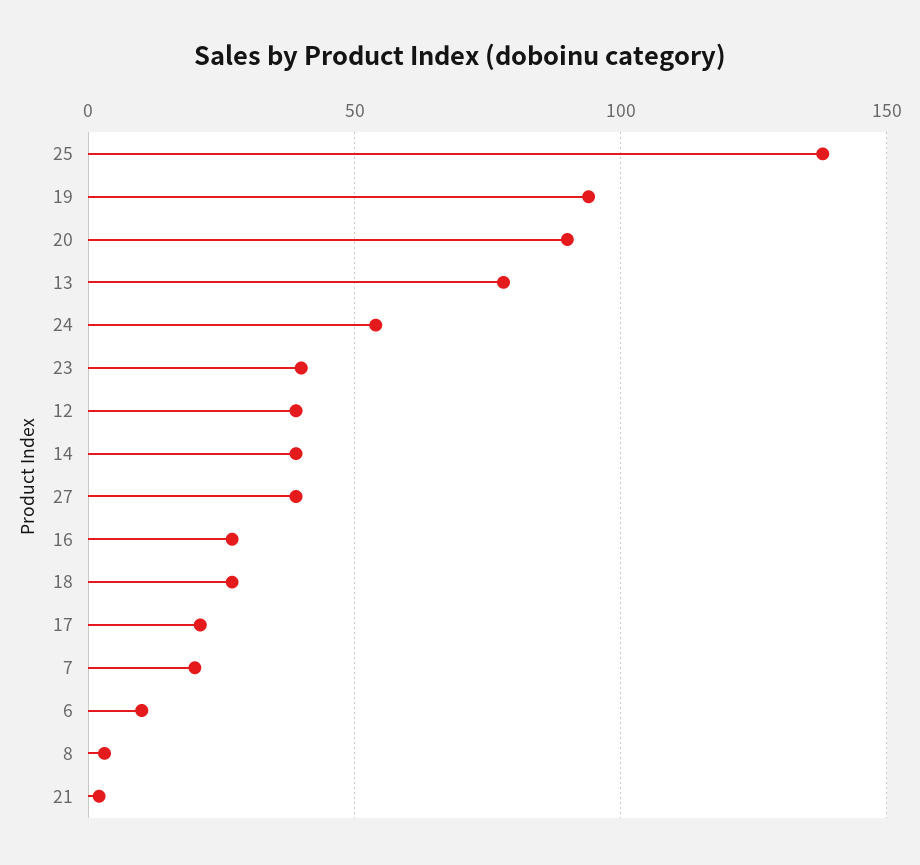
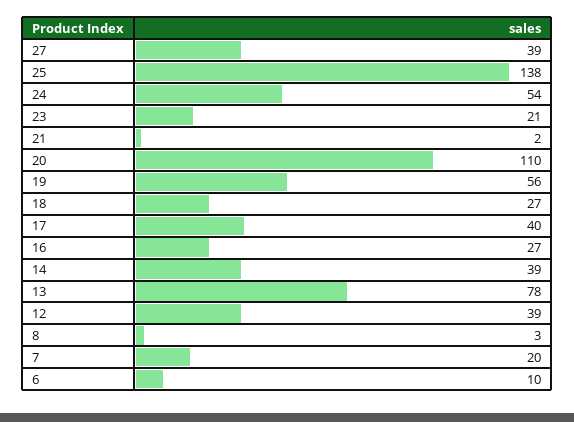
19: 95 -> 56
20: 90 -> 110
23: 40 -> 21
17: 20 -> 40

